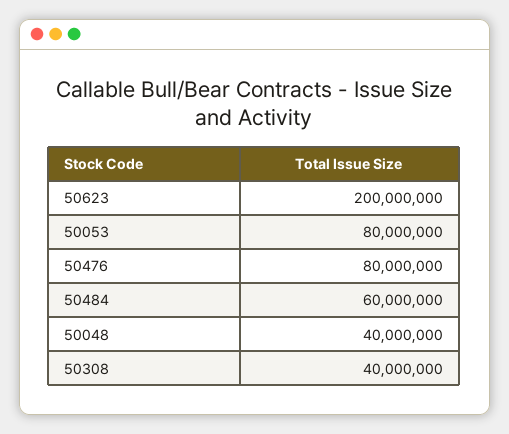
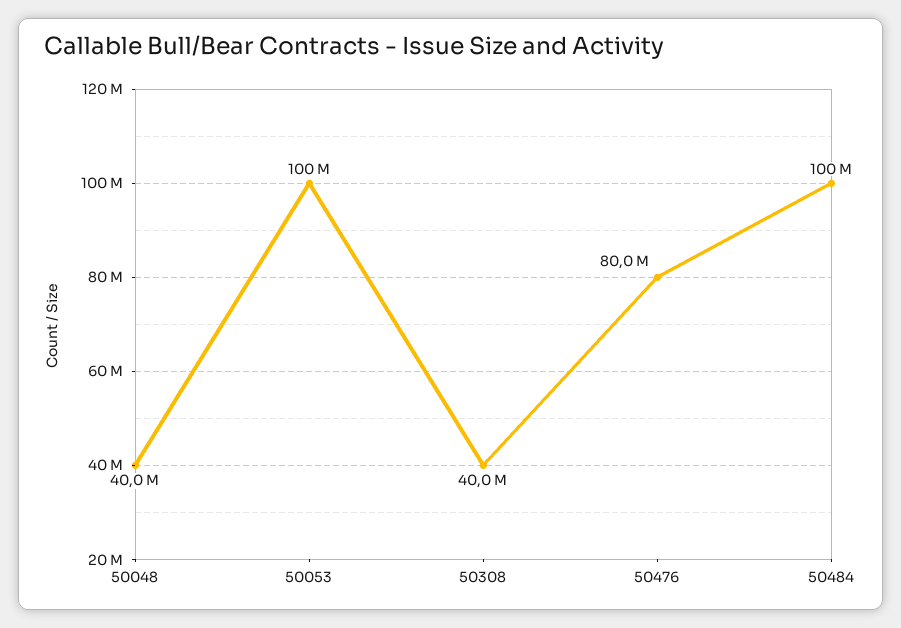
50623: 200000000 -> none
50053: 80000000 -> 100000000
50484: 60000000 -> 100000000

